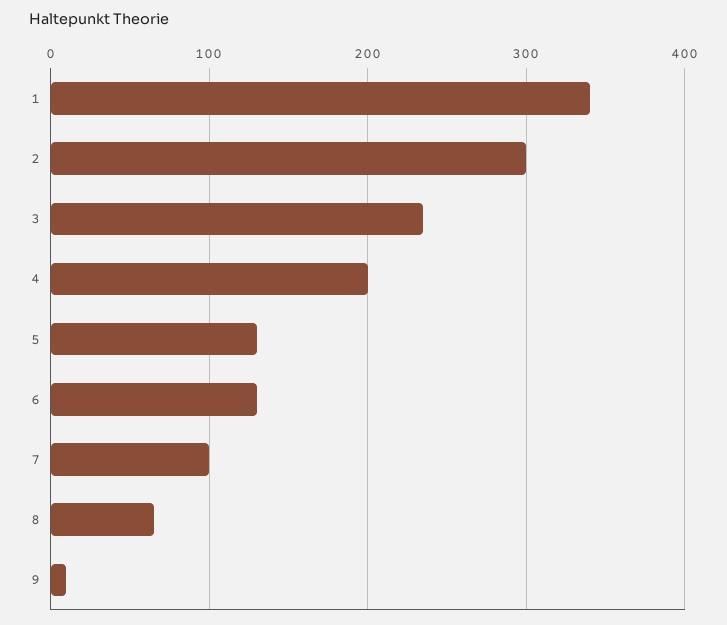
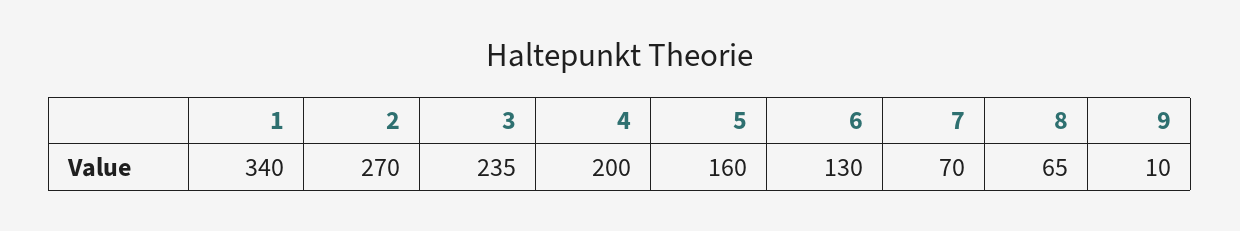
2: 300 -> 270
5: 130 -> 160
7: 100 -> 70

